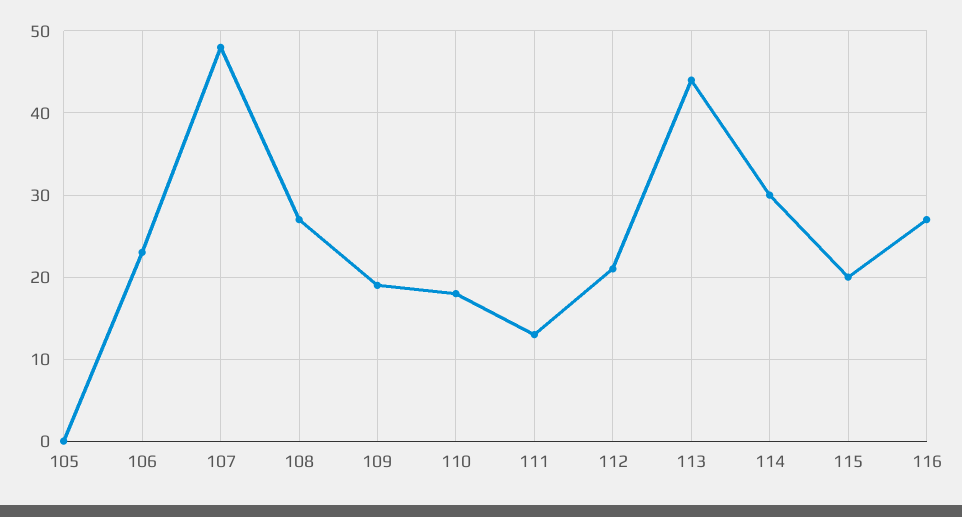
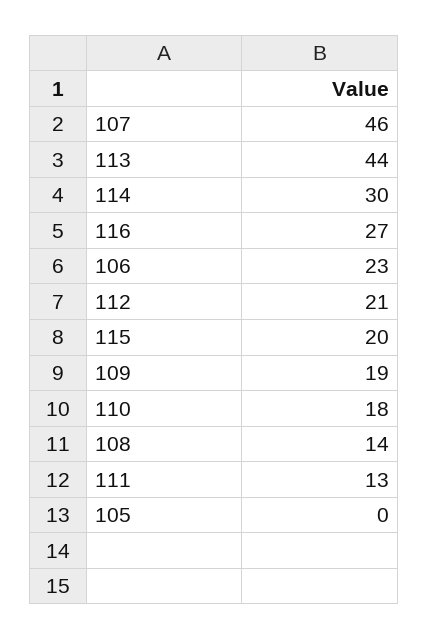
107: 48 -> 46
108: 27 -> 14

